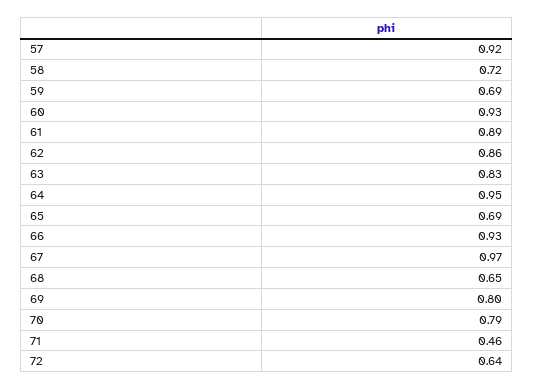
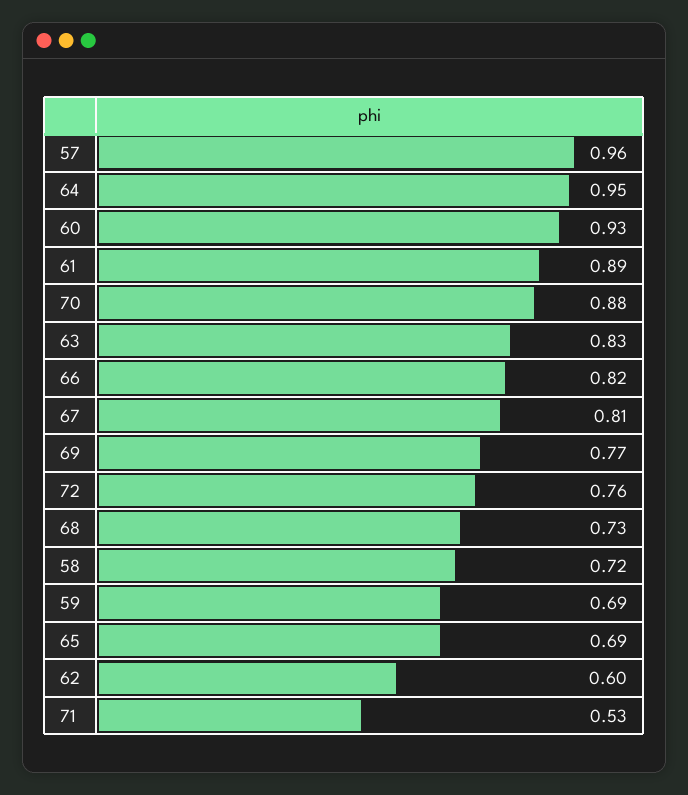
57: 0.92 -> 0.96
62: 0.86 -> 0.6
66: 0.93 -> 0.82
67: 0.97 -> 0.81
68: 0.65 -> 0.73
69: 0.8 -> 0.77
70: 0.79 -> 0.88
71: 0.46 -> 0.53
72: 0.64 -> 0.76

